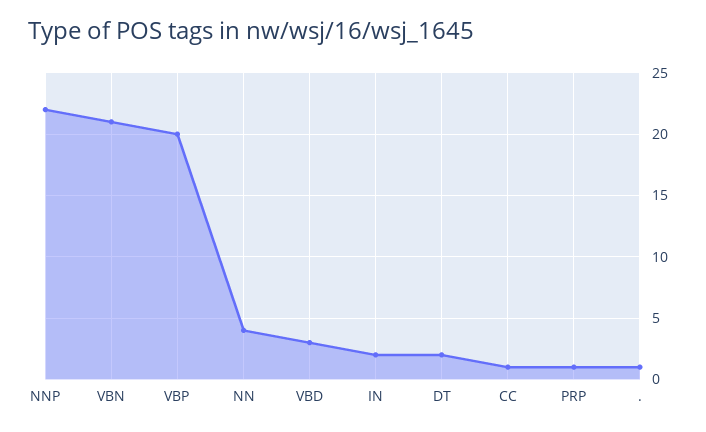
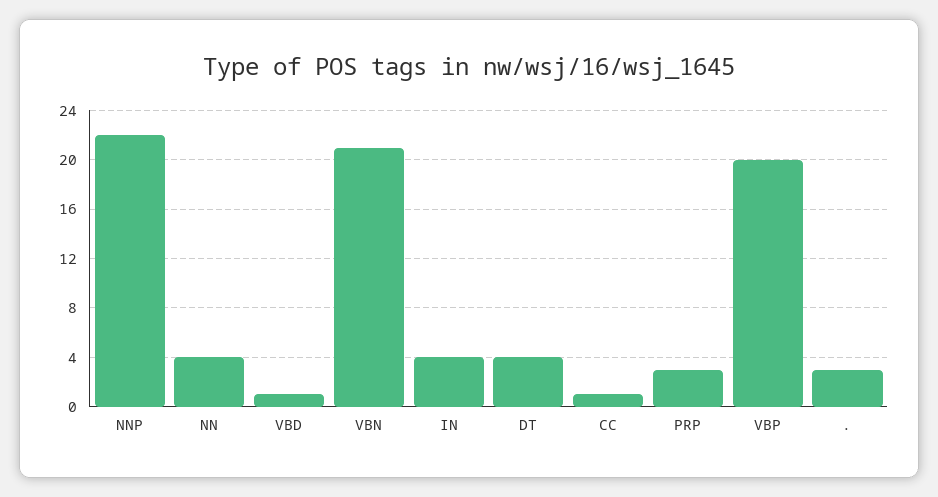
VBD: 3 -> 1
IN: 2 -> 4
DT: 2 -> 4
PRP: 1 -> 3
.: 1 -> 3

